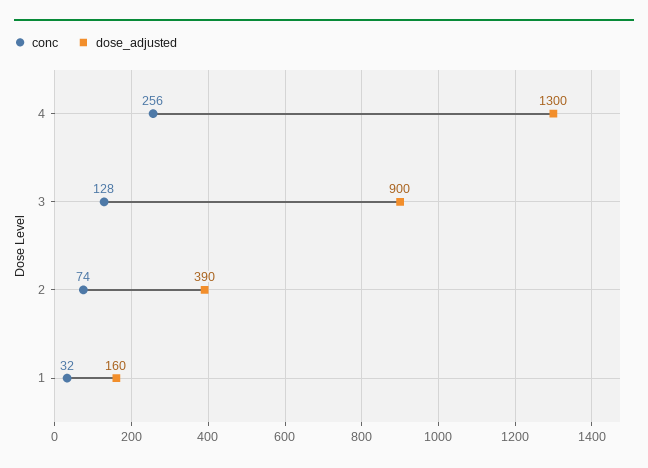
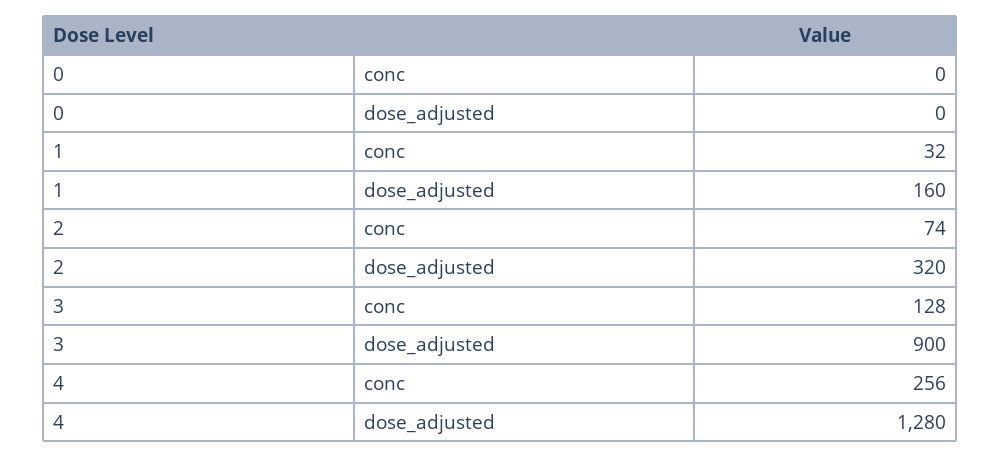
dose_adjusted, 4: 1300 -> 1280
dose_adjusted, 2: 390 -> 320
conc, 0: none -> 0
dose_adjusted, 0: none -> 0

